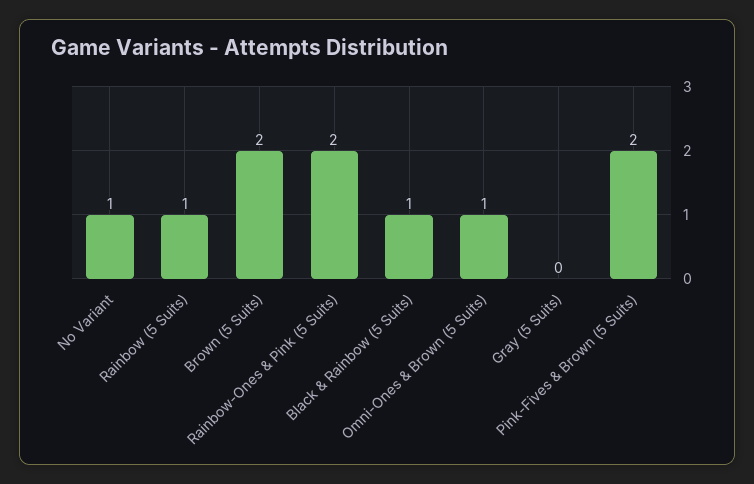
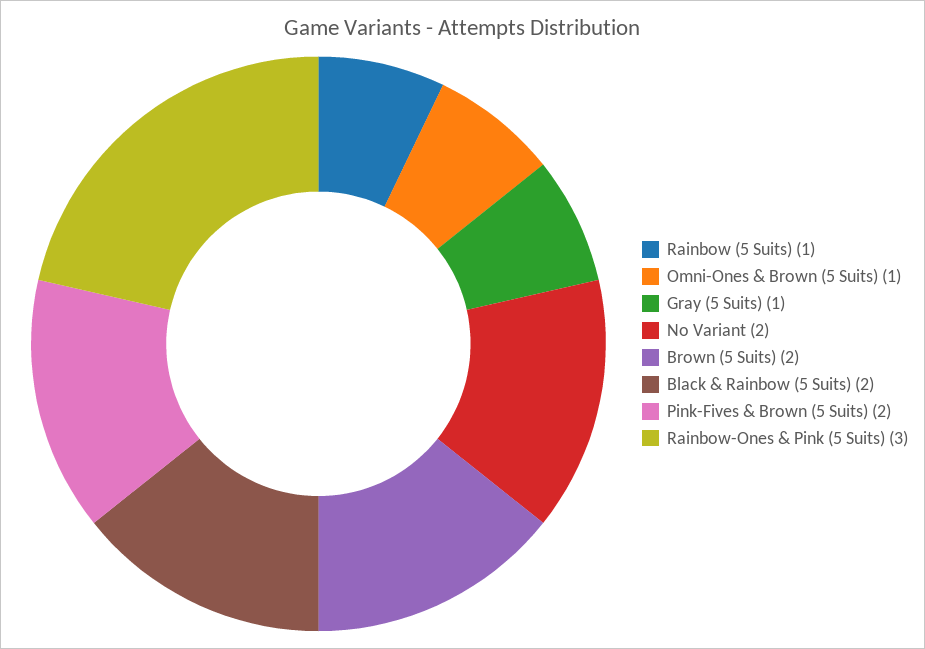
No Variant: 1 -> 2
Rainbow-Ones & Pink (5 Suits): 2 -> 3
Black & Rainbow (5 Suits): 1 -> 2
Gray (5 Suits): 0 -> 1

